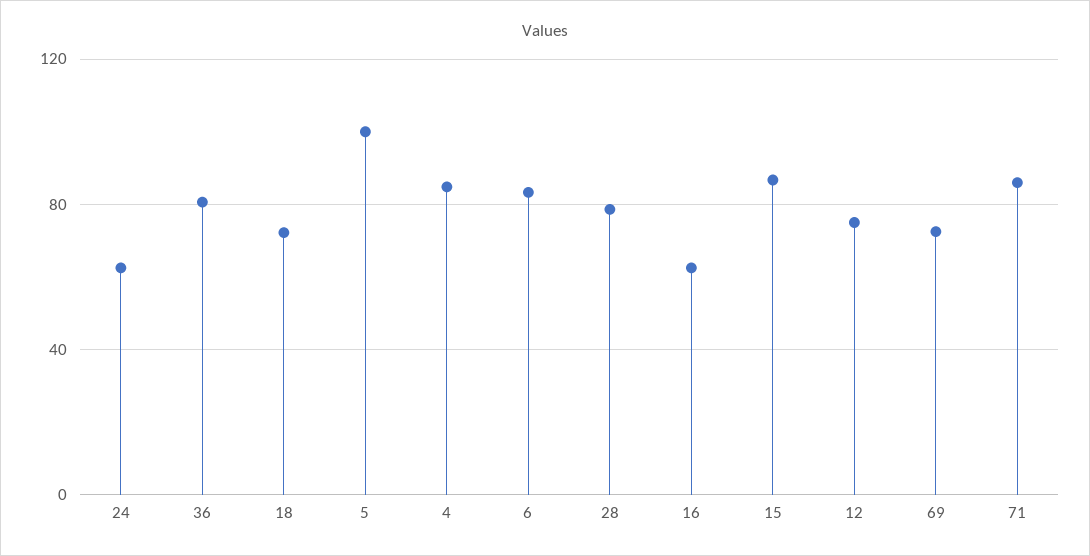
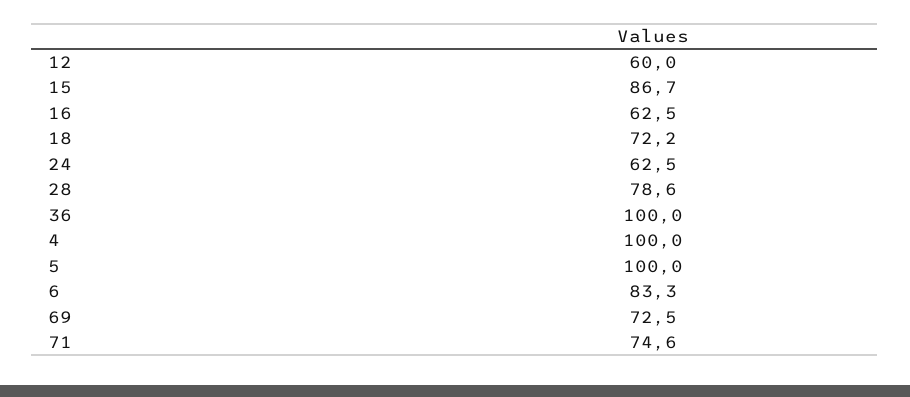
36: 80 -> 100
4: 85 -> 100
12: 75 -> 60
71: 85 -> 74.6

